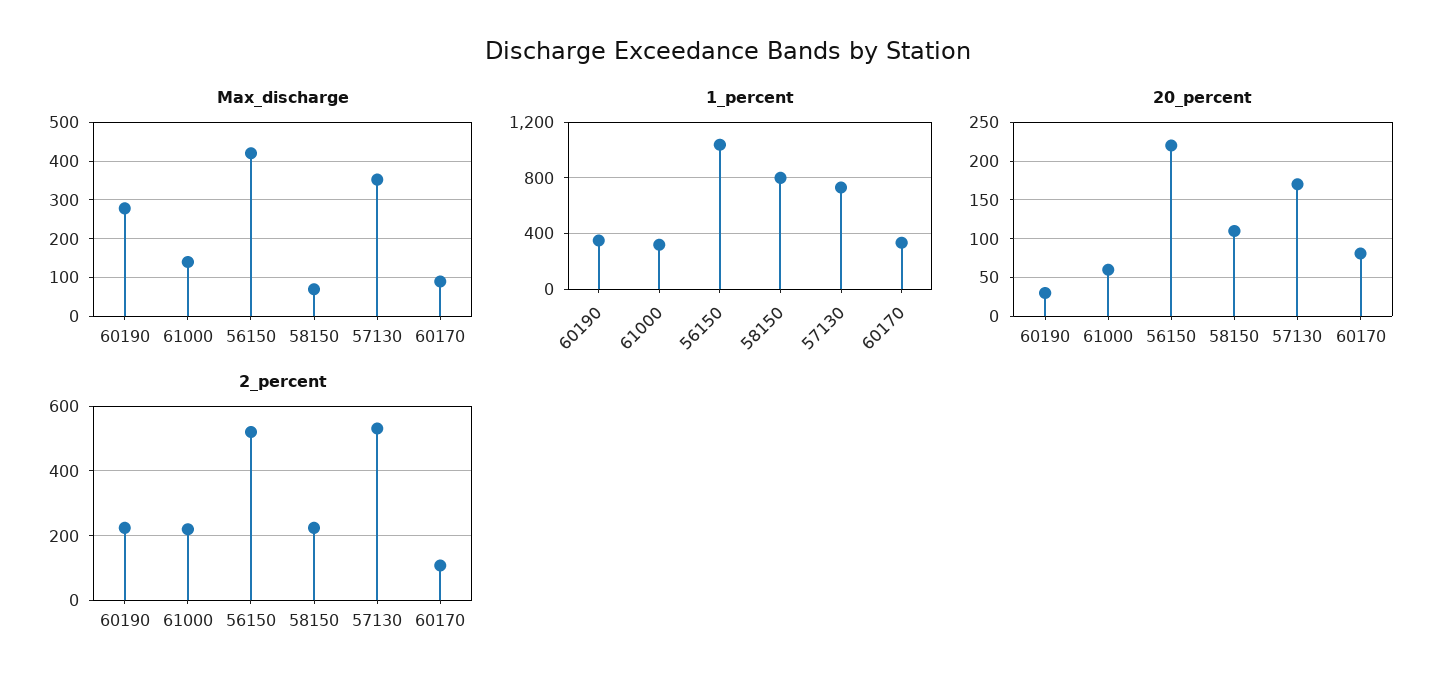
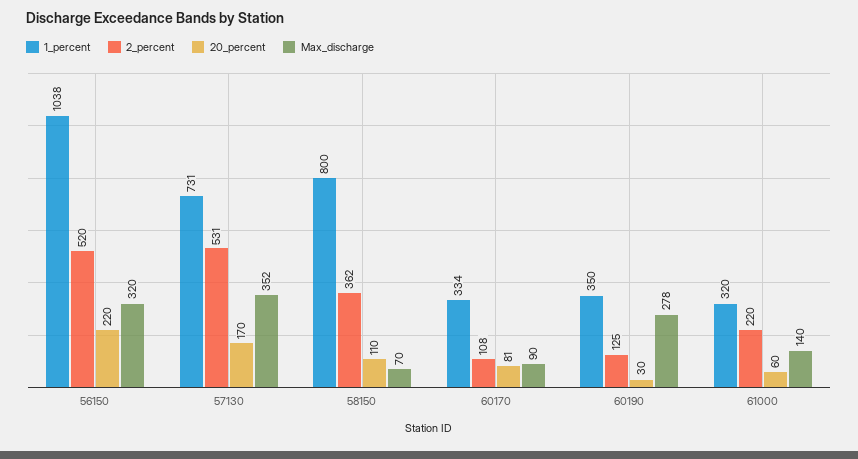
Max_discharge, 56150: 420 -> 320
2_percent, 60190: 220 -> 125
2_percent, 58150: 220 -> 362

